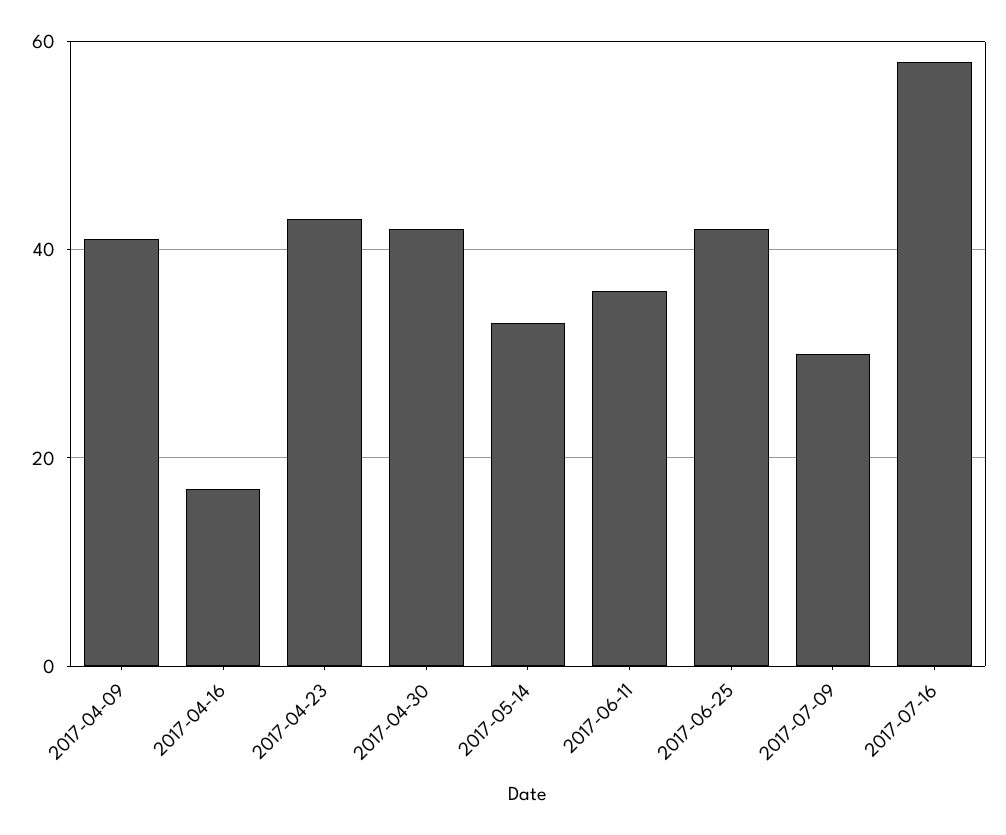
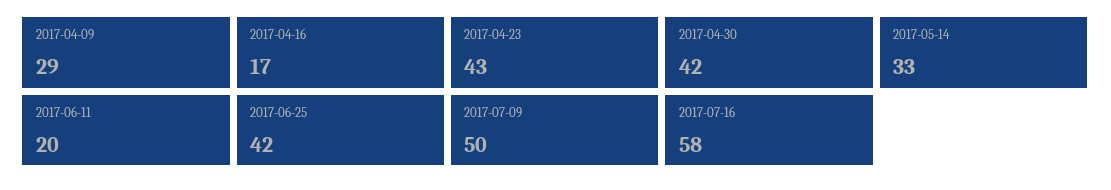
2017-04-09: 40 -> 29
2017-06-11: 35 -> 20
2017-07-09: 30 -> 50

